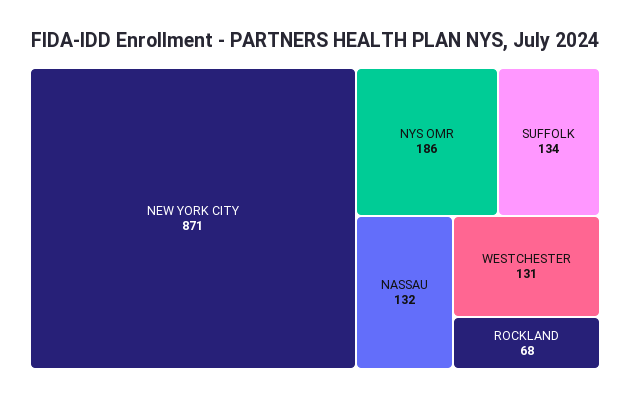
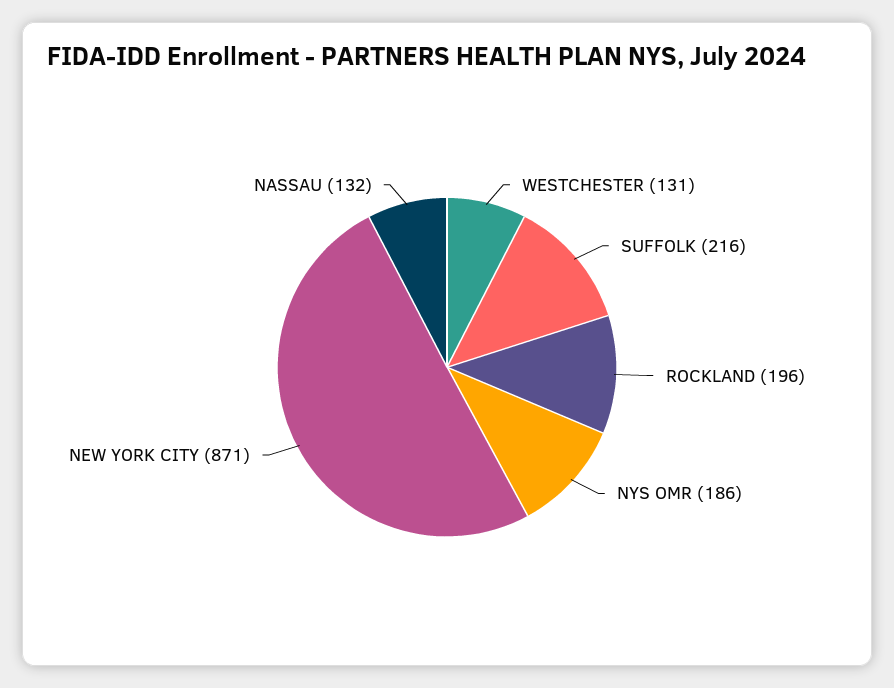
SUFFOLK: 134 -> 216
ROCKLAND: 68 -> 196

